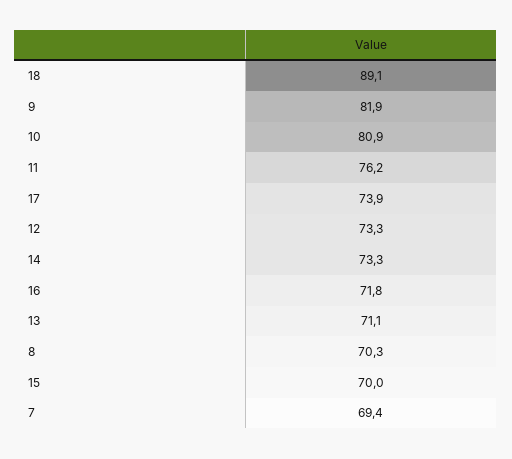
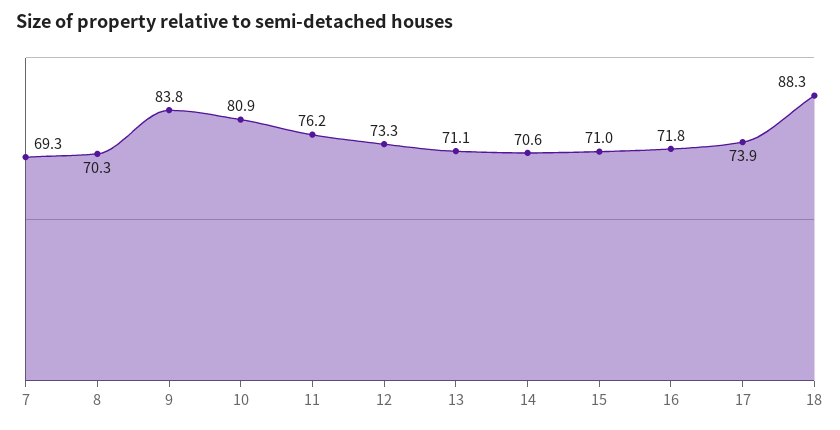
18: 89.1 -> 88.3
9: 81.9 -> 83.8
14: 73.3 -> 70.6
15: 70 -> 71
7: 69.4 -> 69.3

